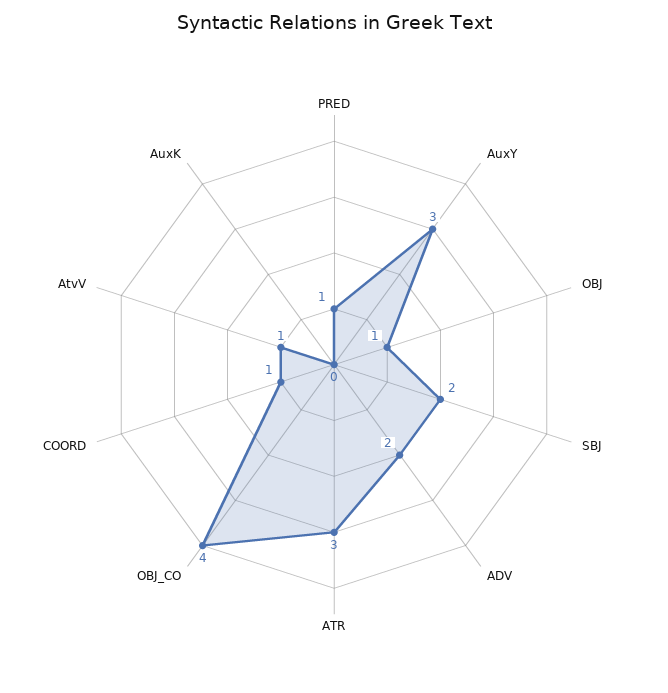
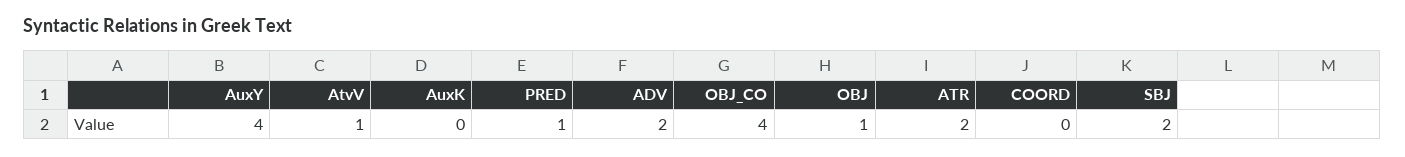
AuxY: 3 -> 4
ATR: 3 -> 2
COORD: 1 -> 0

